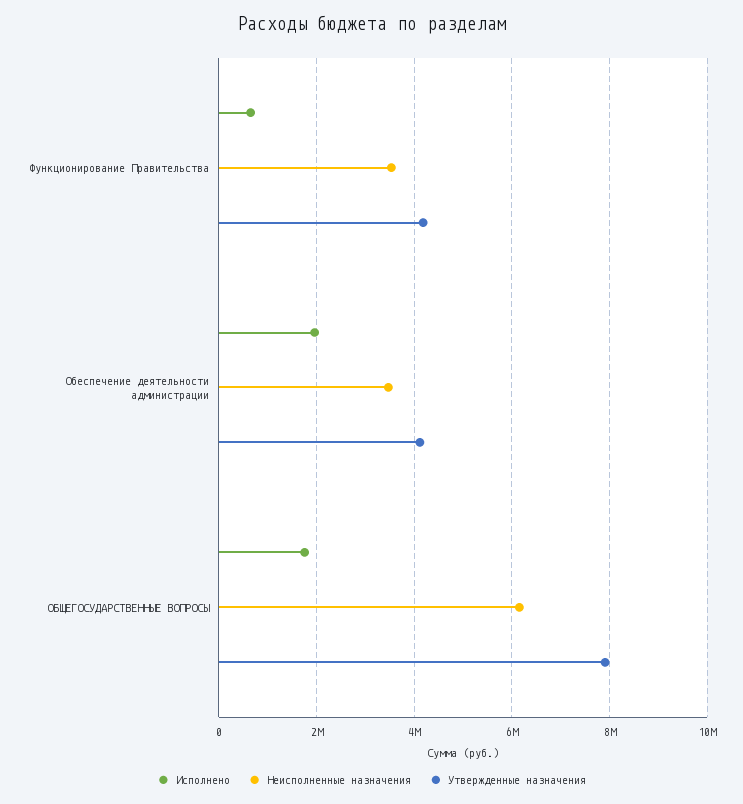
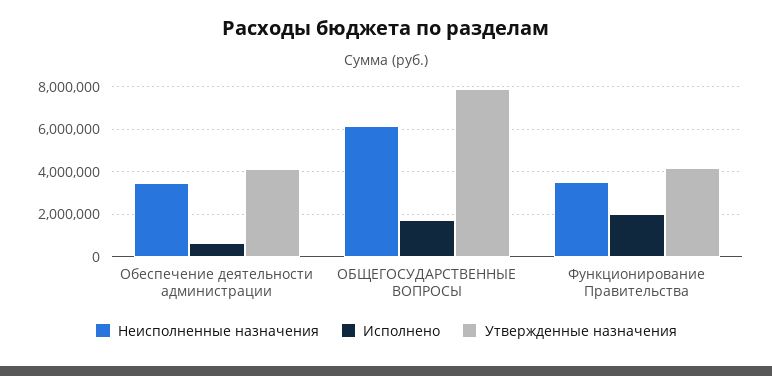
Исполнено, Функционирование Правительства: 600000 -> 2000000
Исполнено, Обеспечение деятельности администрации: 2000000 -> 500000

